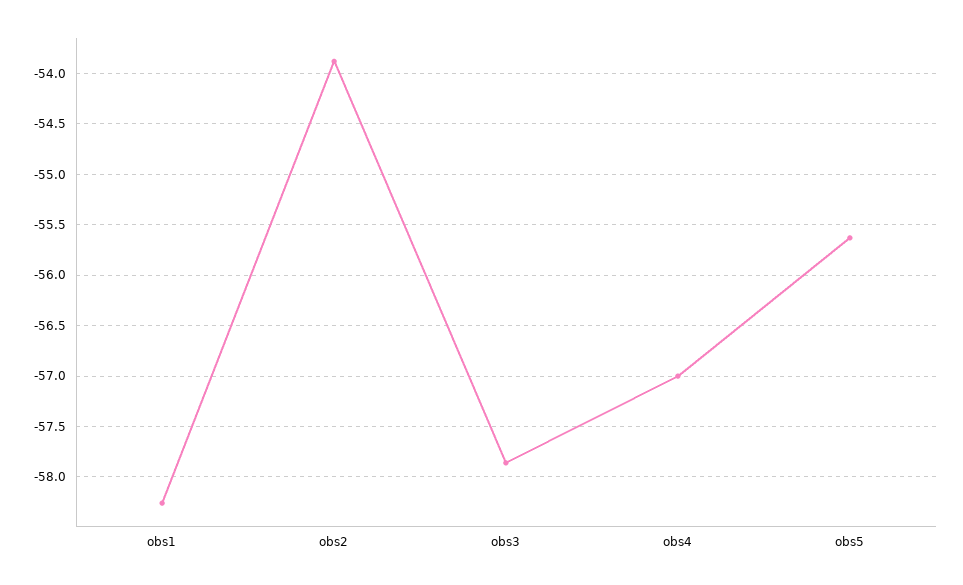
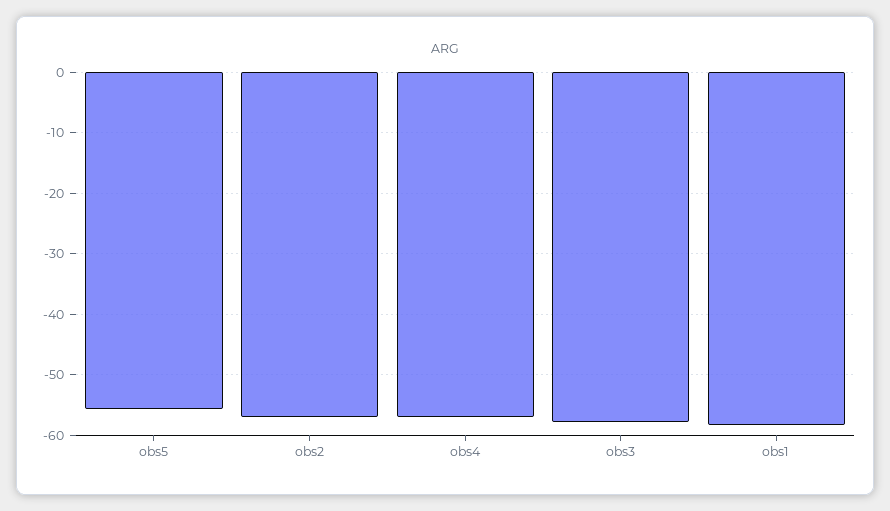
obs2: -53.9 -> -57

